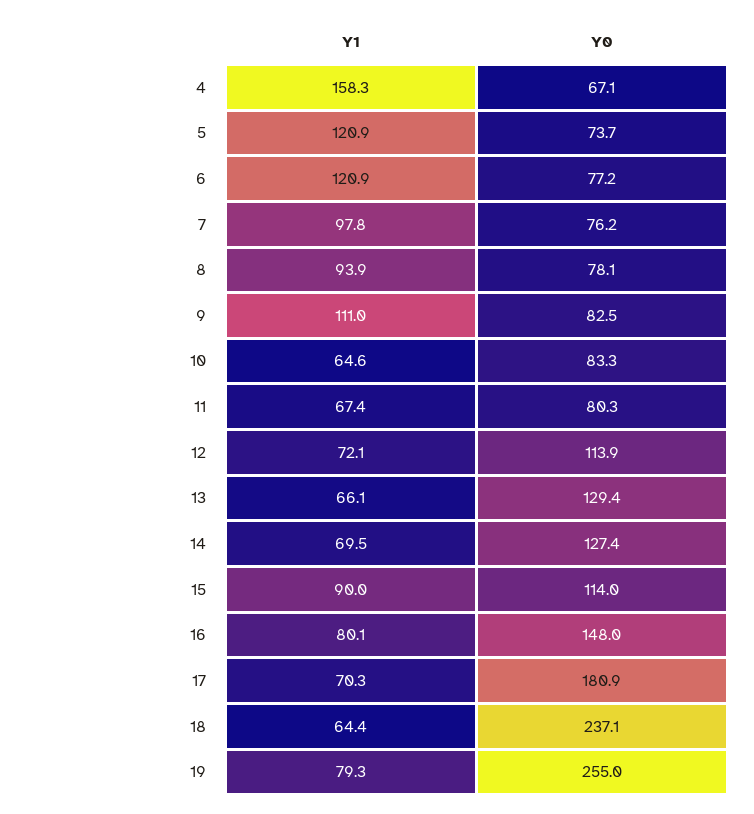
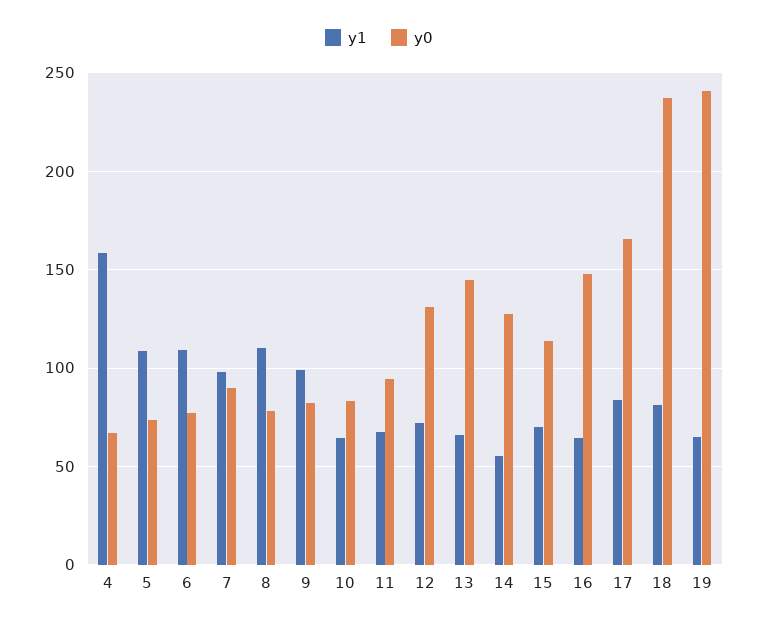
Y1, 5: 120.9 -> 110
Y1, 6: 120.9 -> 110
Y0, 7: 76.2 -> 90
Y1, 8: 93.9 -> 110
Y1, 9: 111 -> 100
Y0, 11: 80.3 -> 95
Y0, 12: 113.9 -> 130
Y0, 13: 129.4 -> 145
Y1, 14: 69.5 -> 55
Y1, 15: 90 -> 70
Y1, 16: 80.1 -> 65
Y1, 17: 70.3 -> 85
Y0, 17: 180.9 -> 165
Y1, 18: 64.4 -> 80
Y1, 19: 79.3 -> 65
Y0, 19: 255 -> 240

